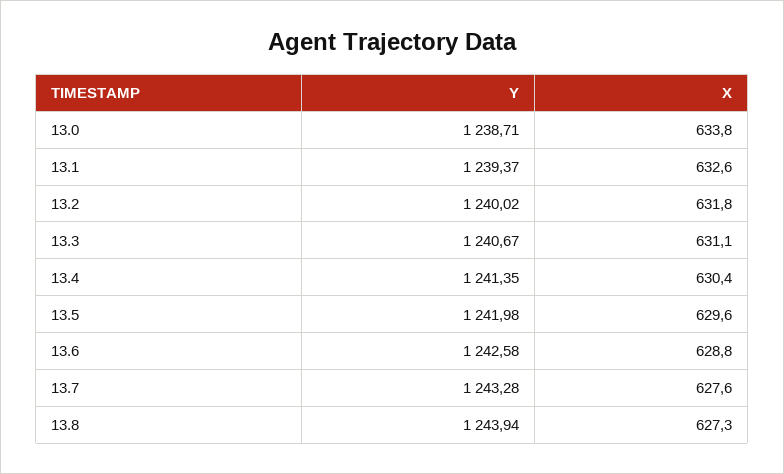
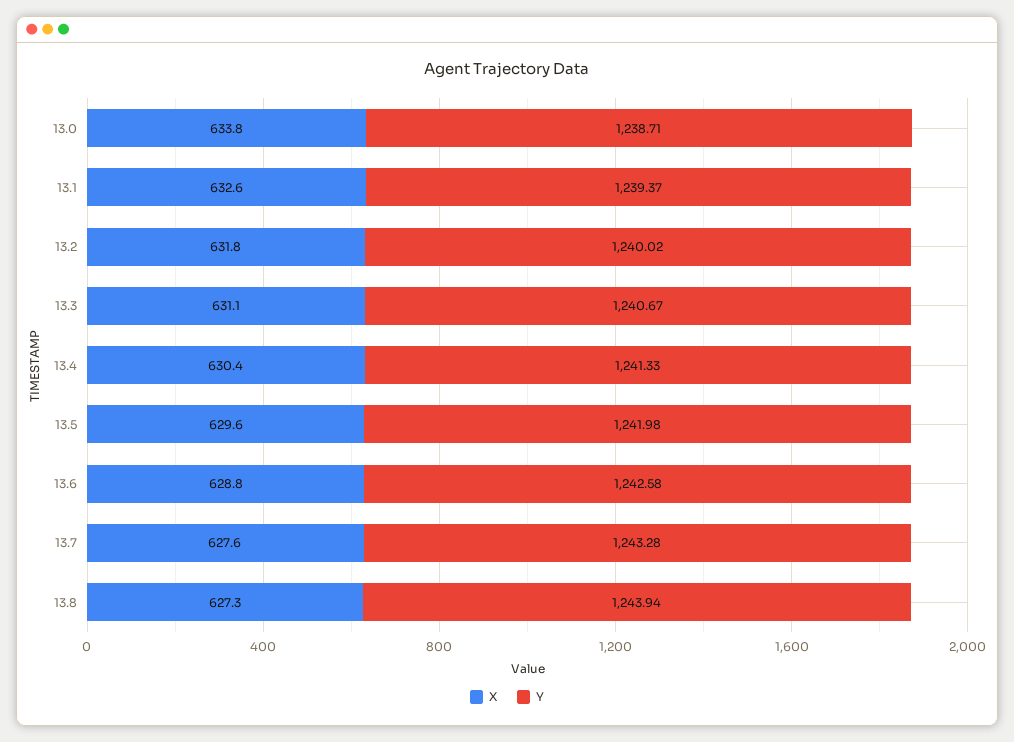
Y, 13.4: 1241.35 -> 1241.33

